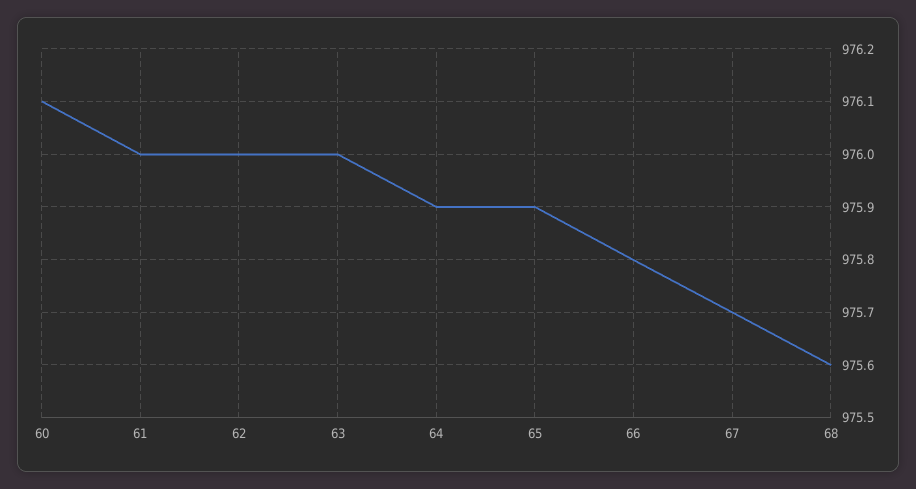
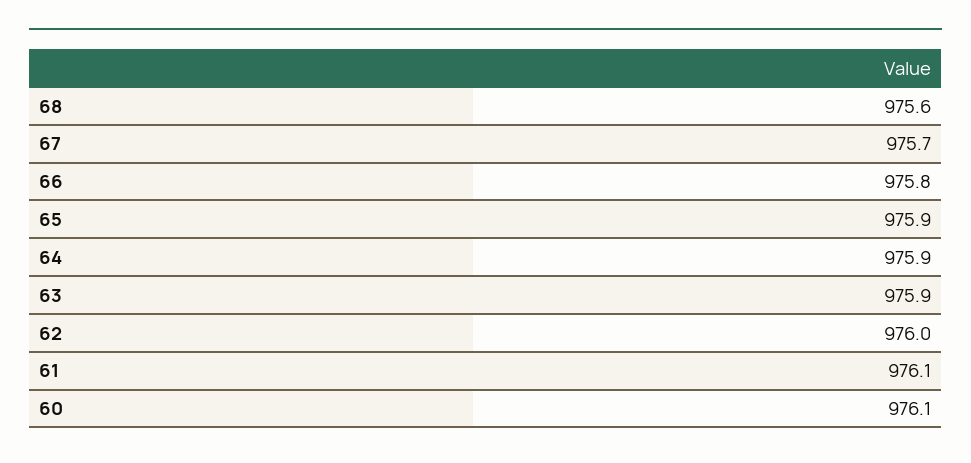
61: 976 -> 976.1
63: 976 -> 975.9

